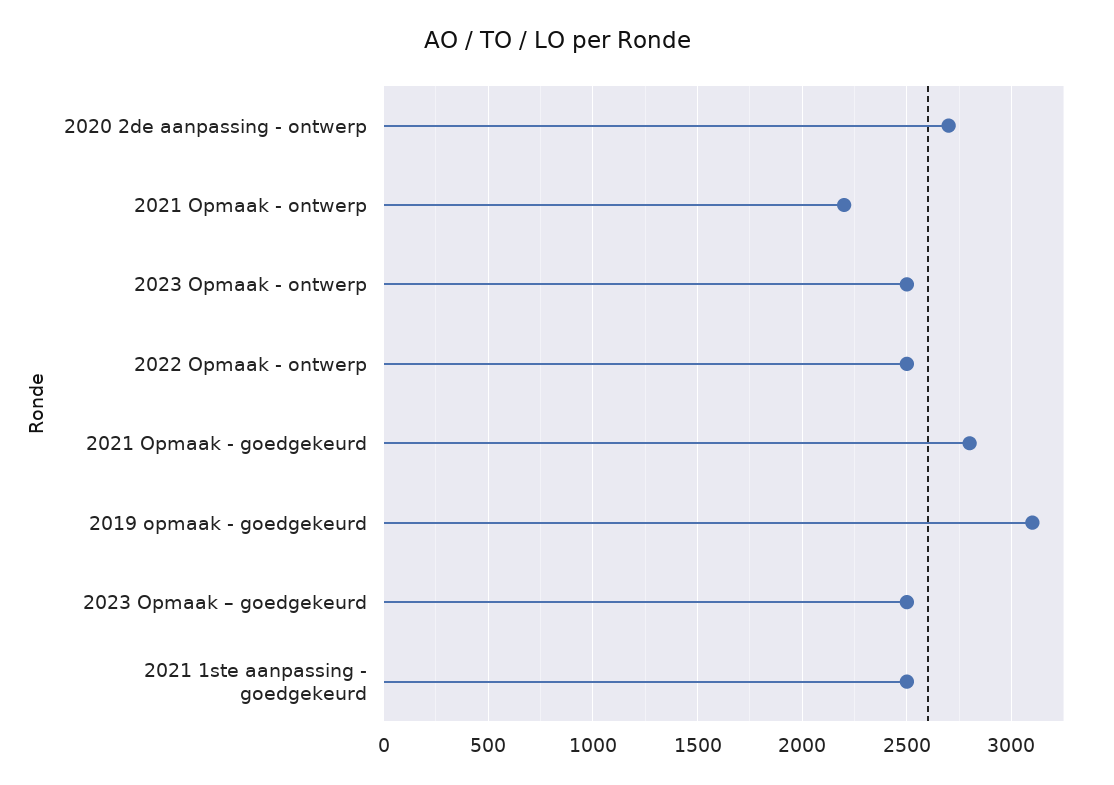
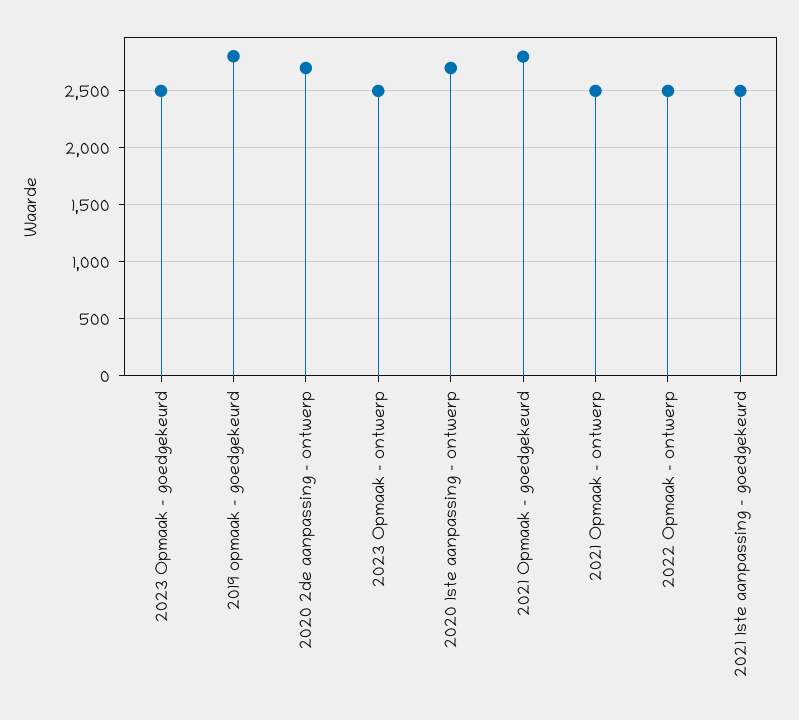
2021 Opmaak - ontwerp: 2200 -> 2500
2019 opmaak - goedgekeurd: 3100 -> 2800
2020 1ste aanpassing – ontwerp: none -> 2700

